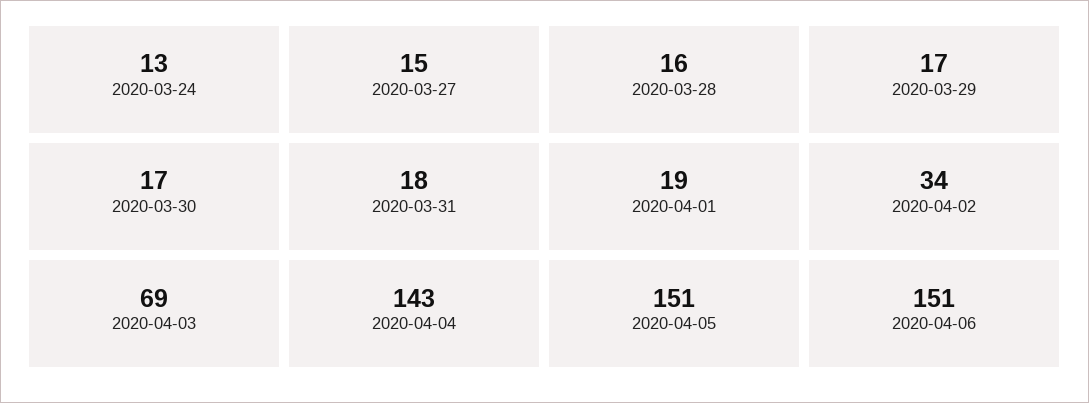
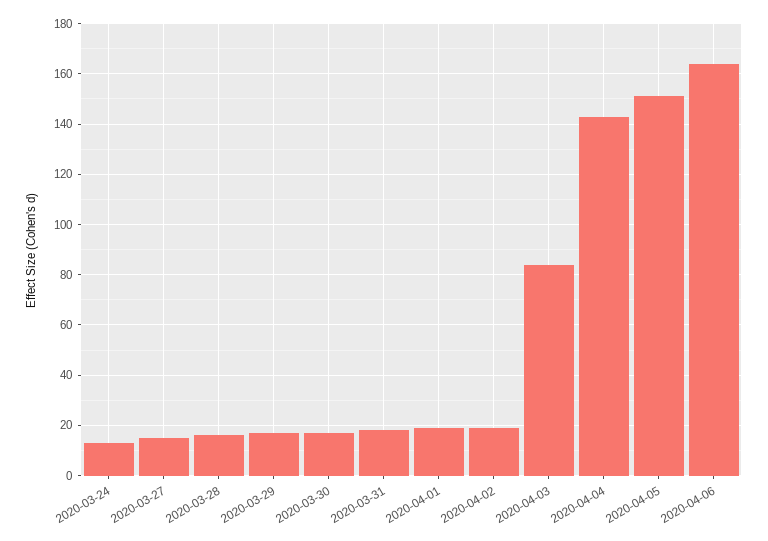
2020-04-02: 34 -> 20
2020-04-03: 69 -> 85
2020-04-06: 151 -> 165

